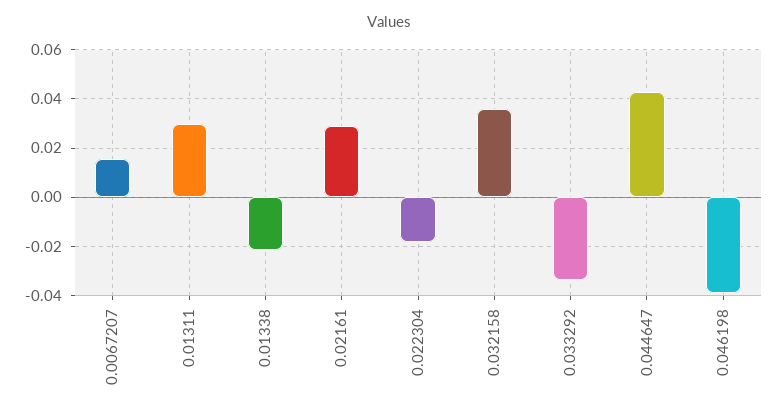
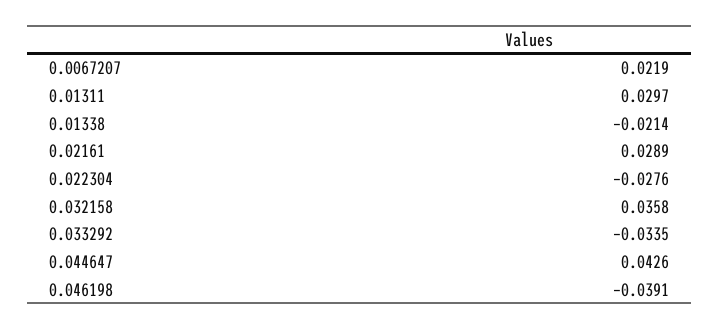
0.0067207: 0.015 -> 0.0219
0.022304: -0.0175 -> -0.0276

